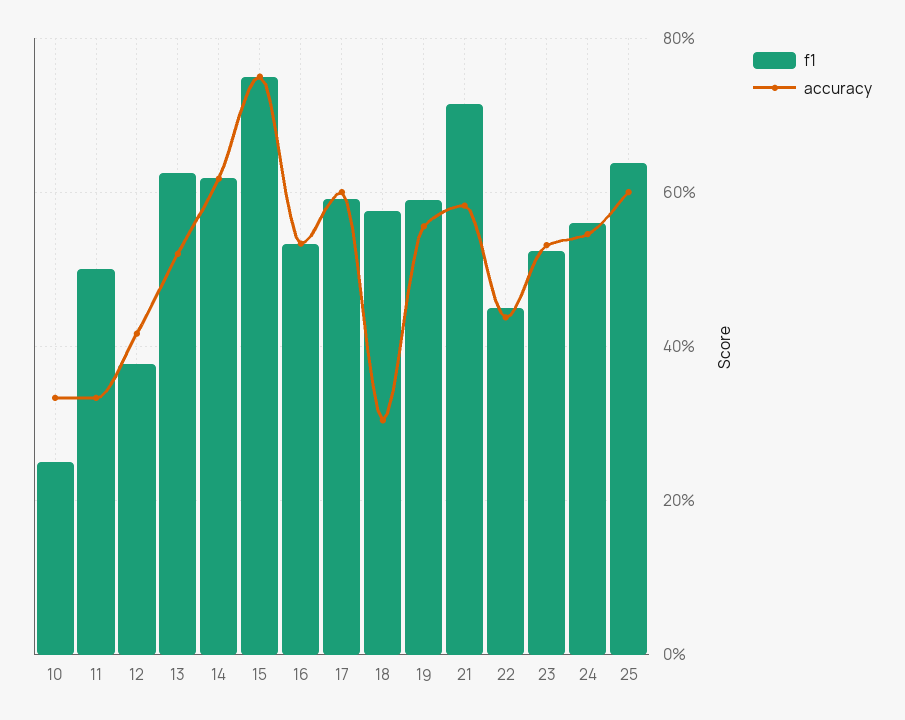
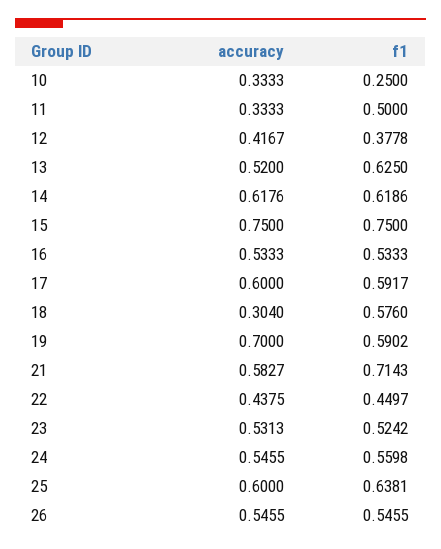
accuracy, 19: 0.56 -> 0.7
accuracy, 26: none -> 0.5455
f1, 26: none -> 0.5455

